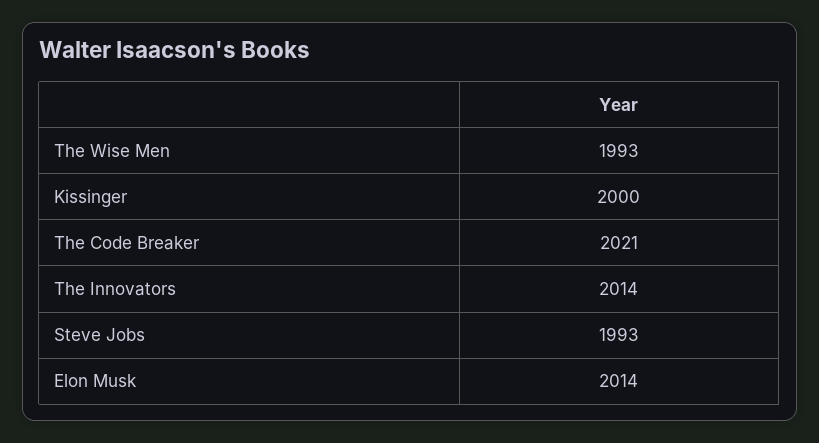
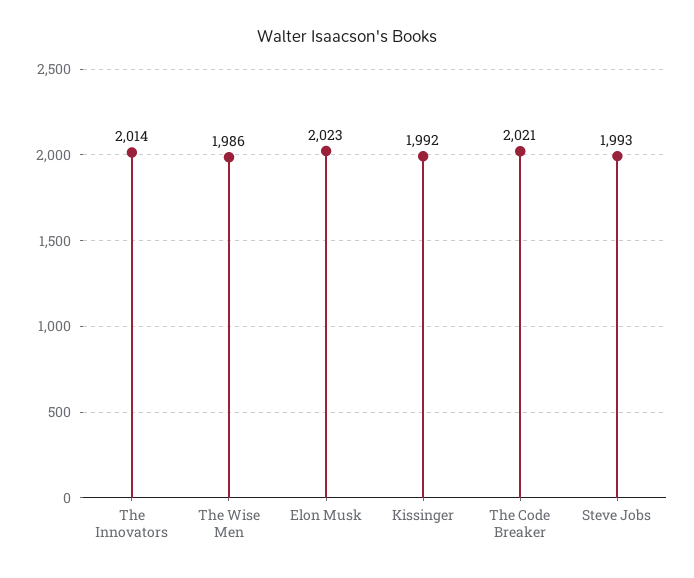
The Wise Men: 1993 -> 1986
Kissinger: 2000 -> 1992
Elon Musk: 2014 -> 2023

